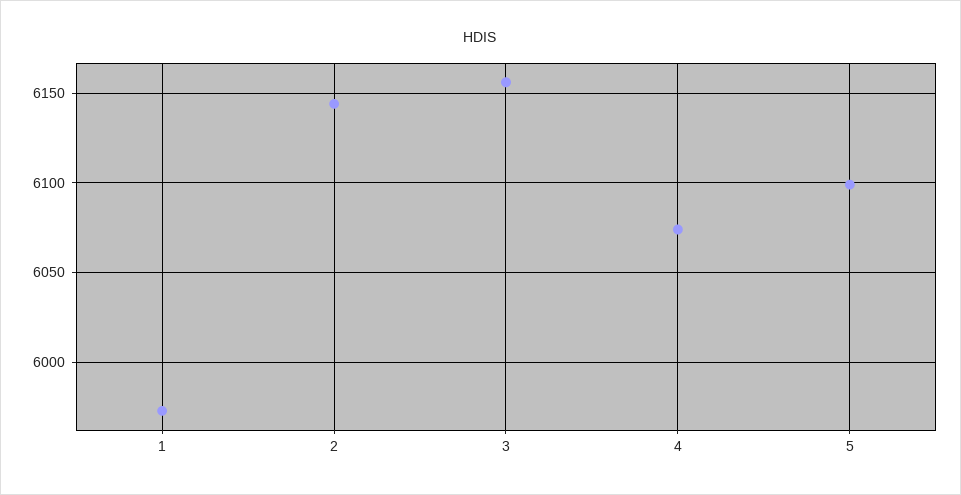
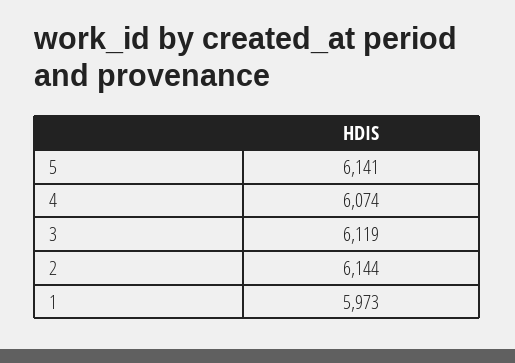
3: 6155 -> 6119
5: 6100 -> 6141

